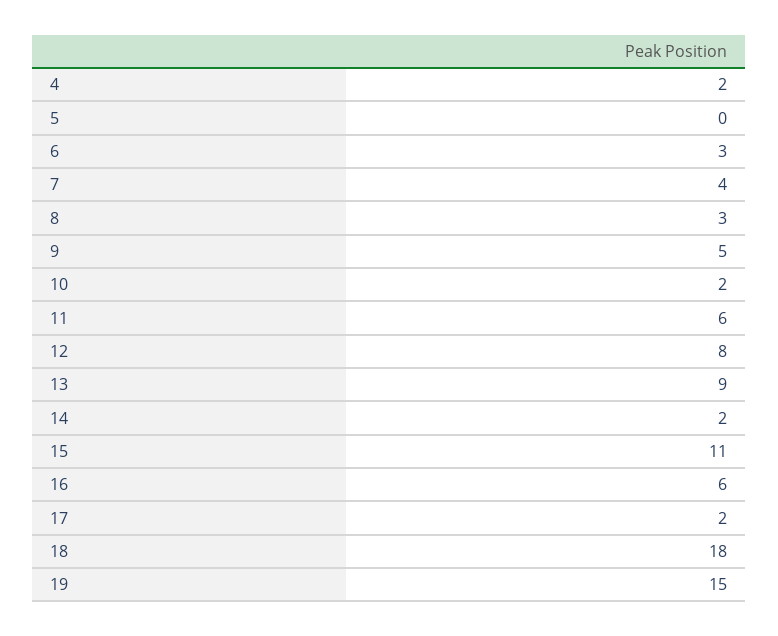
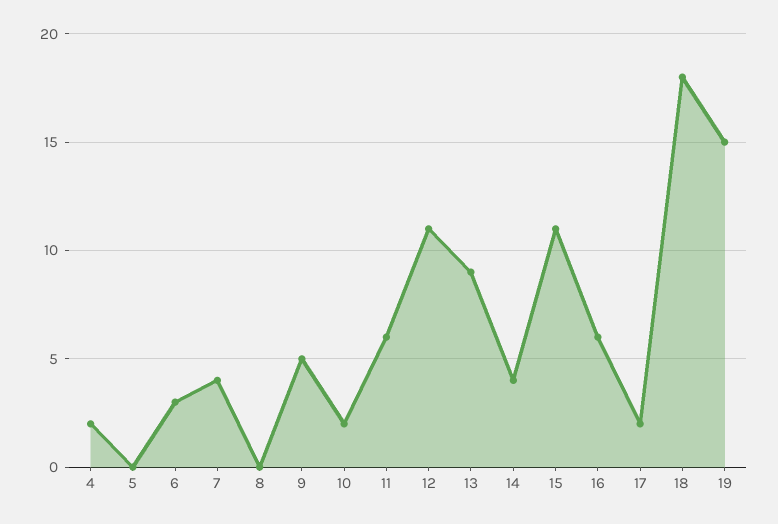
8: 3 -> 0
12: 8 -> 11
14: 2 -> 4

